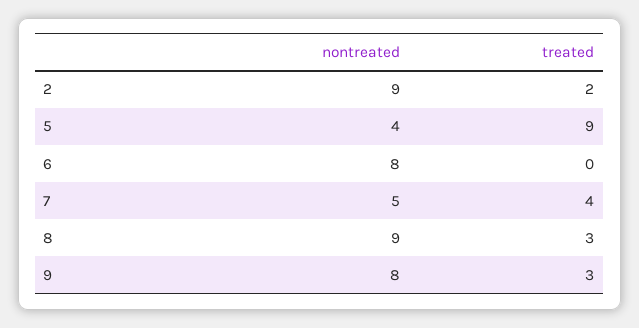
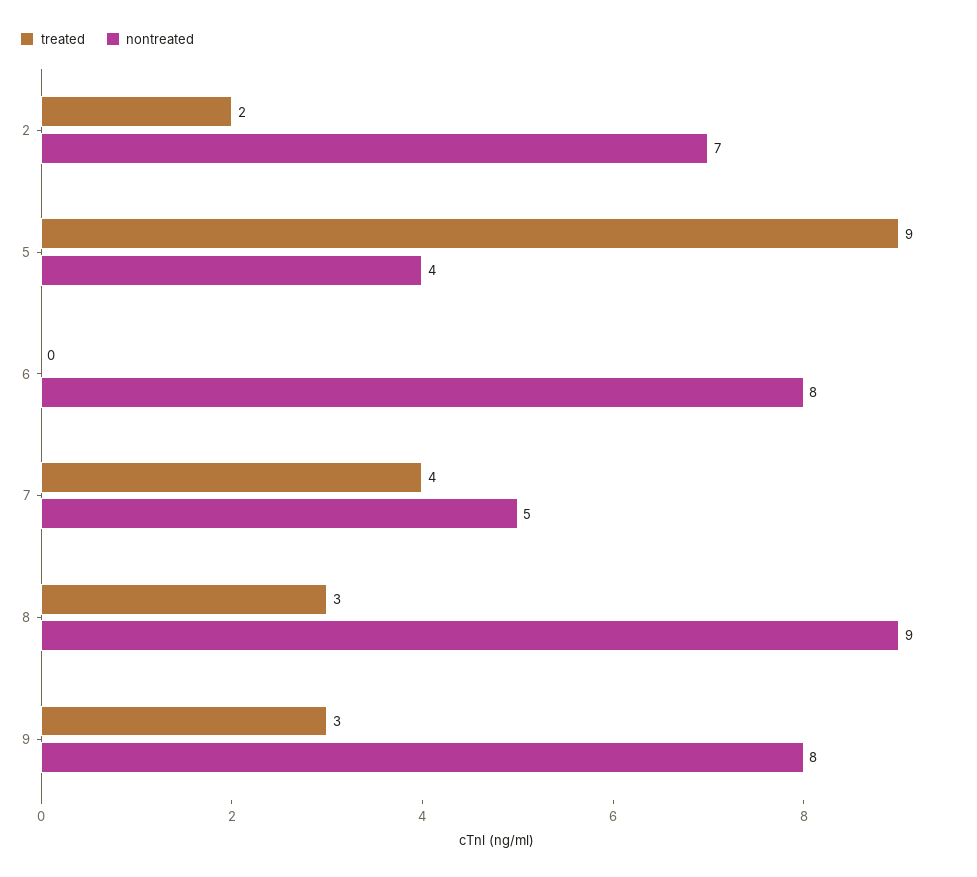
nontreated, 2: 9 -> 7

